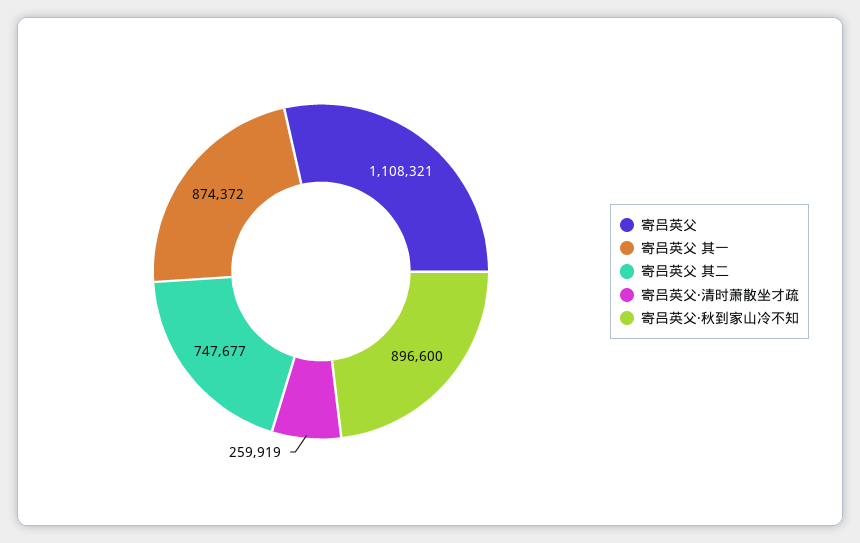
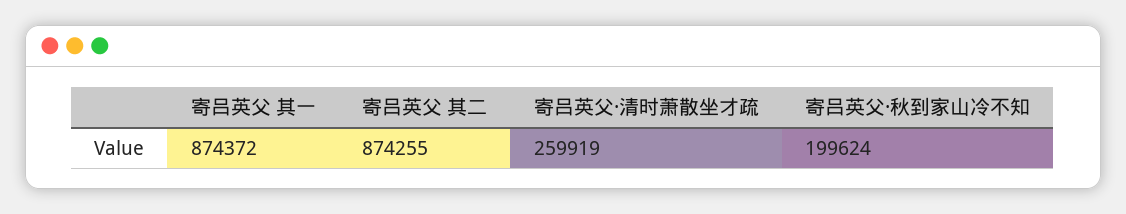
寄吕英父: 1108321 -> none
寄吕英父 其二: 747677 -> 874255
寄吕英父·秋到家山冷不知: 896600 -> 199624

